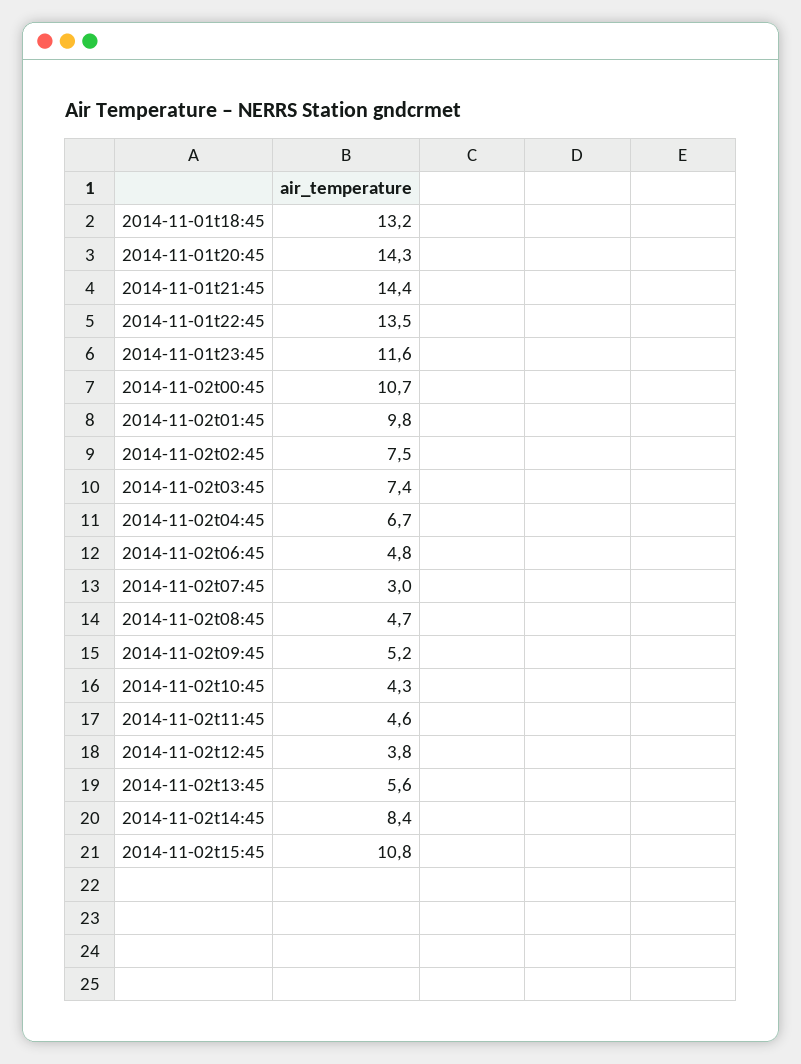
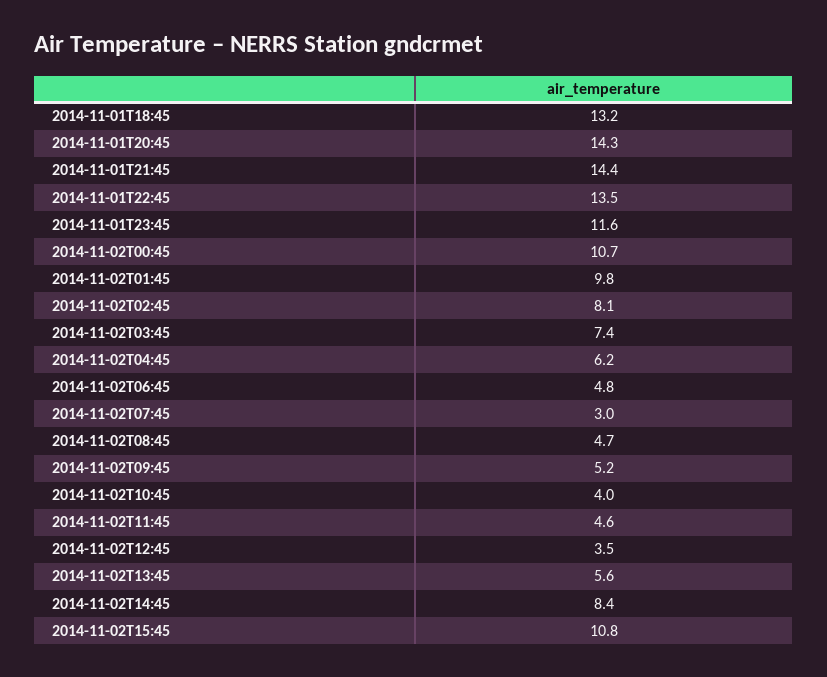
2014-11-02t02:45: 7.5 -> 8.1
2014-11-02t04:45: 6.7 -> 6.2
2014-11-02t10:45: 4.3 -> 4
2014-11-02t12:45: 3.8 -> 3.5

